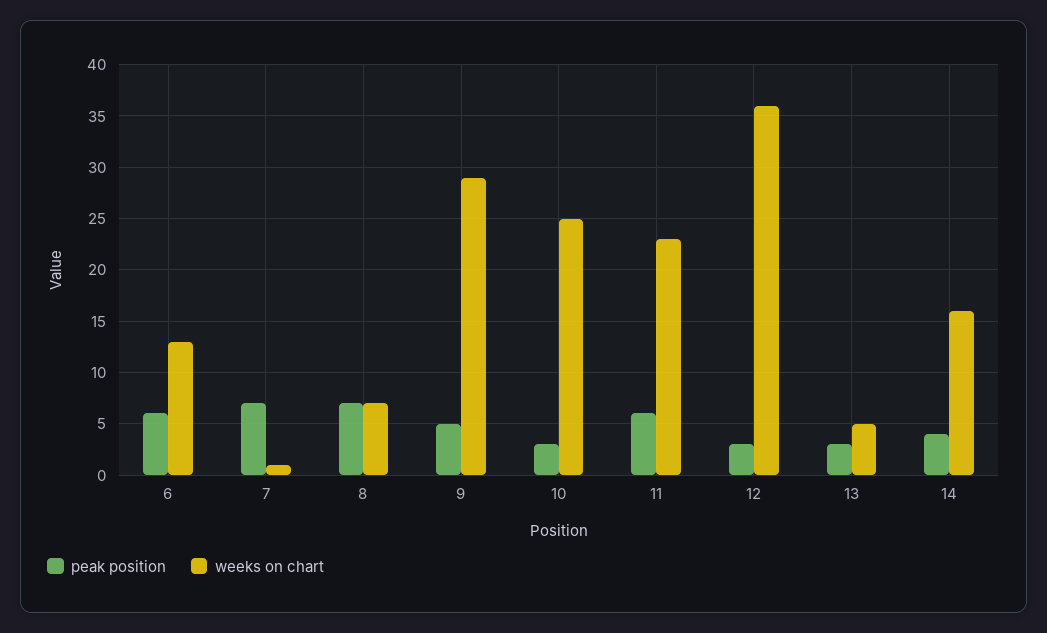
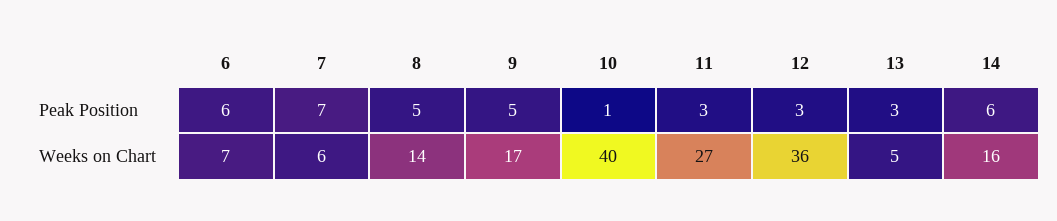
weeks on chart, 6: 13 -> 7
weeks on chart, 7: 1 -> 6
peak position, 8: 7 -> 5
weeks on chart, 8: 7 -> 14
weeks on chart, 9: 29 -> 17
peak position, 10: 3 -> 1
weeks on chart, 10: 25 -> 40
peak position, 11: 6 -> 3
weeks on chart, 11: 23 -> 27
peak position, 14: 4 -> 6

